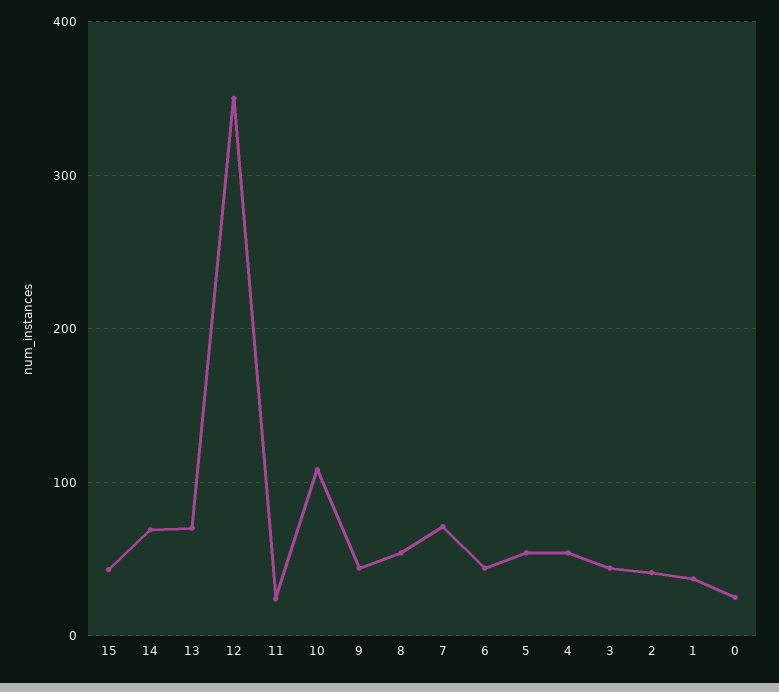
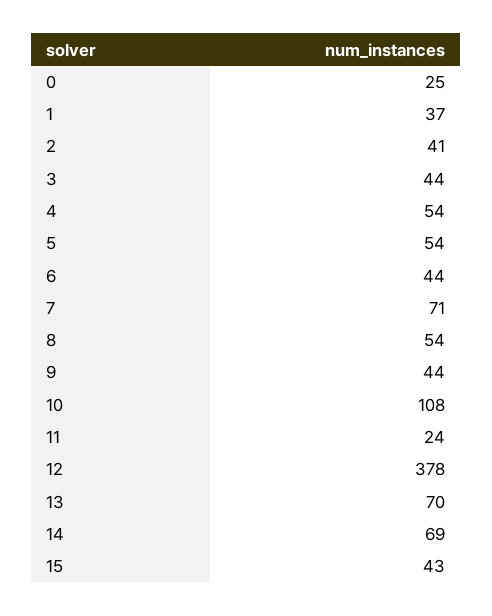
12: 350 -> 378

